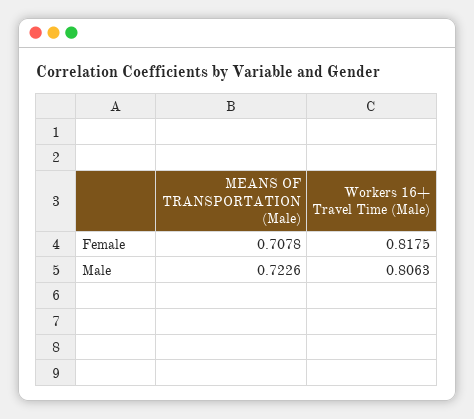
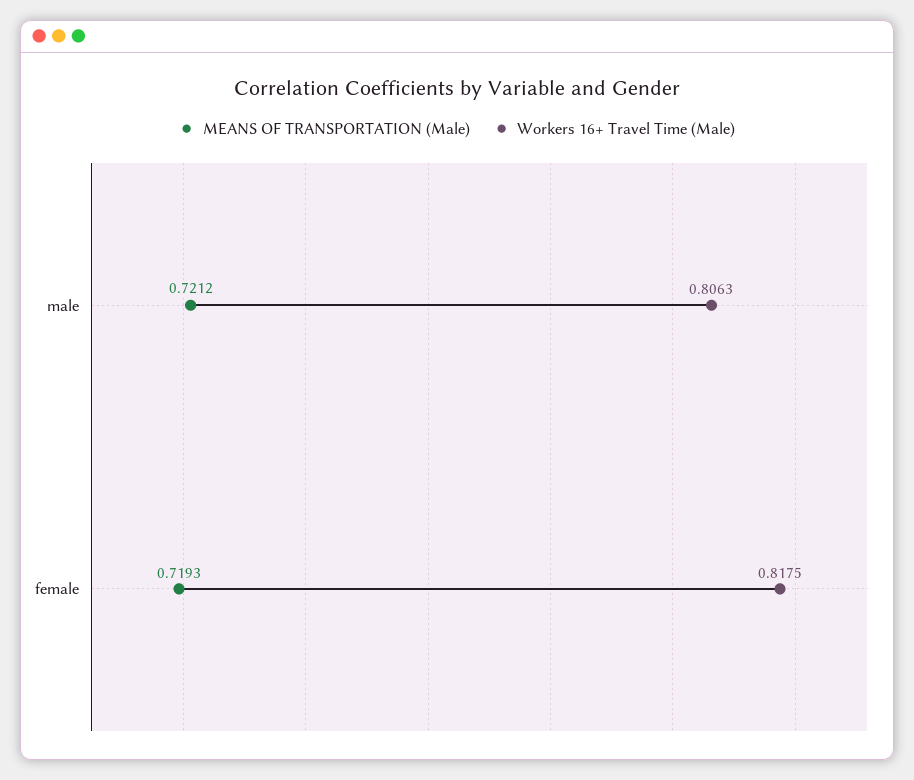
MEANS OF TRANSPORTATION (Male), Female: 0.7078 -> 0.7193
MEANS OF TRANSPORTATION (Male), Male: 0.7226 -> 0.7212

